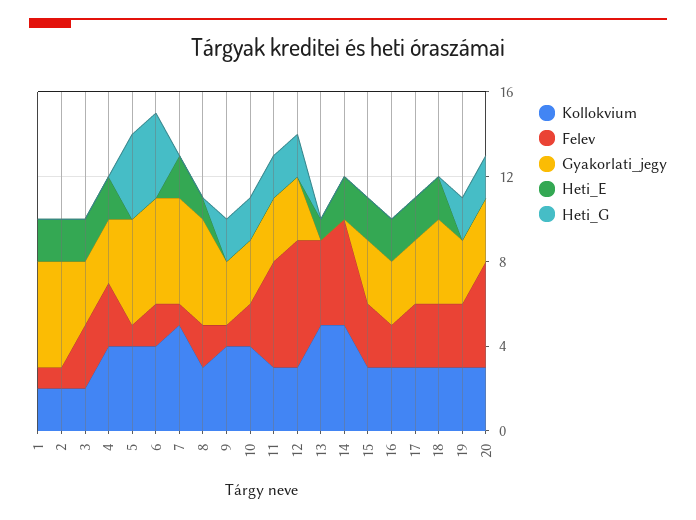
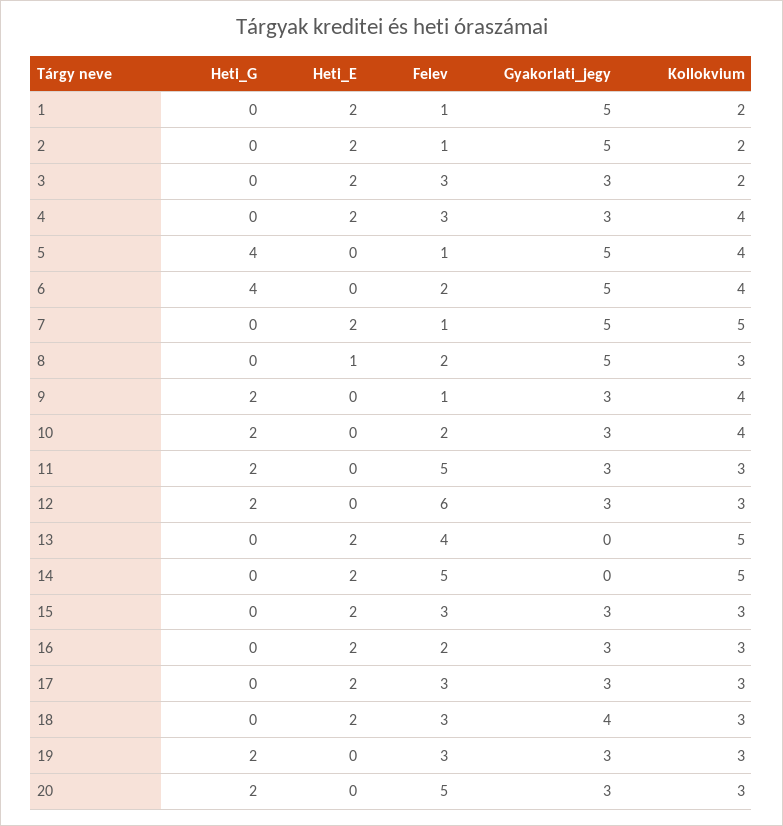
Heti_E, 13: 1 -> 2

